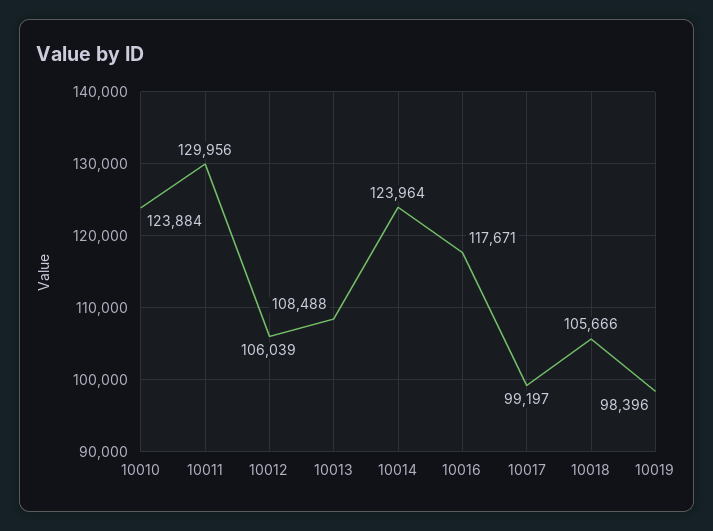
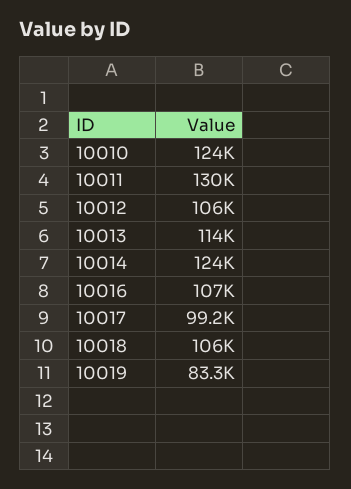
10013: 108488 -> 114000
10016: 117671 -> 107000
10019: 98396 -> 83300

